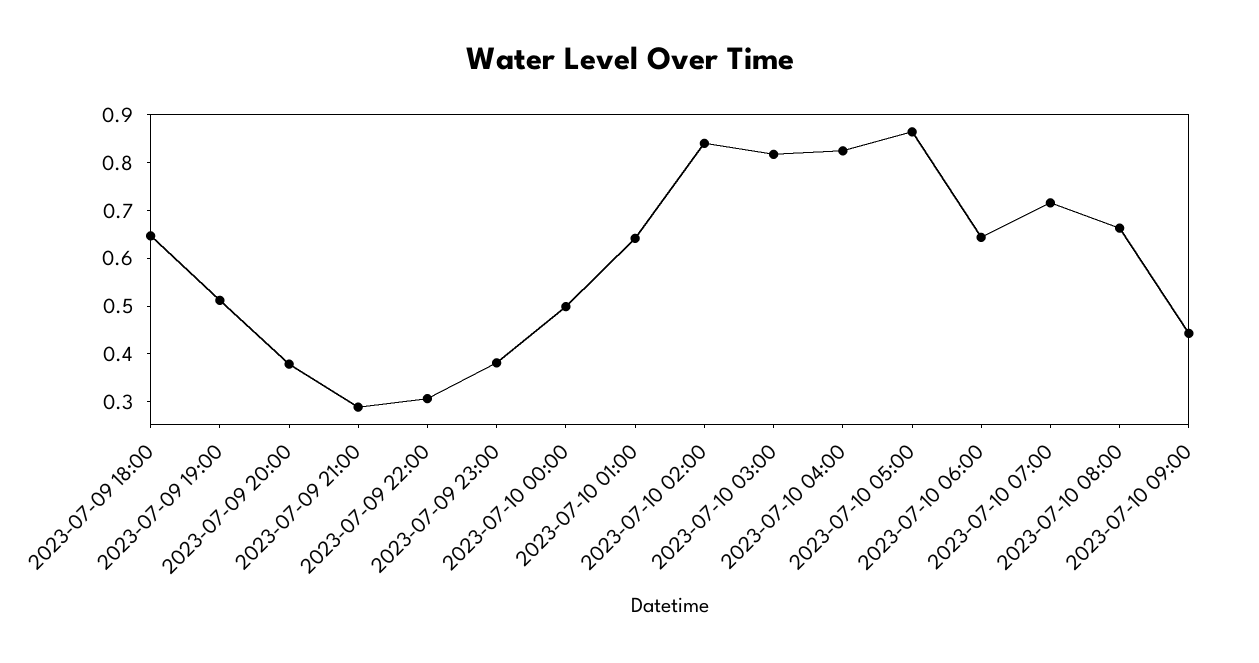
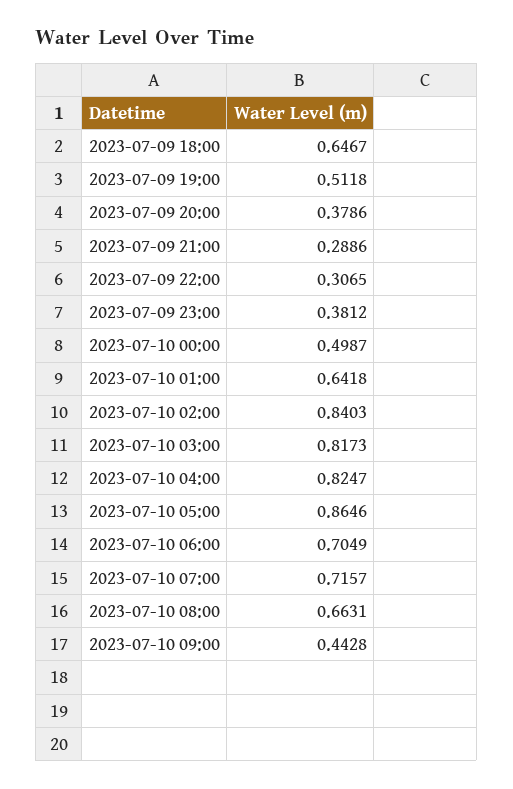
2023-07-10 06:00: 0.64 -> 0.7049

